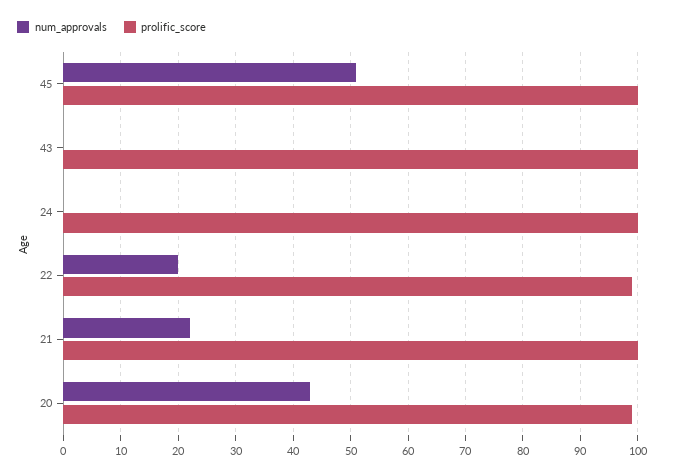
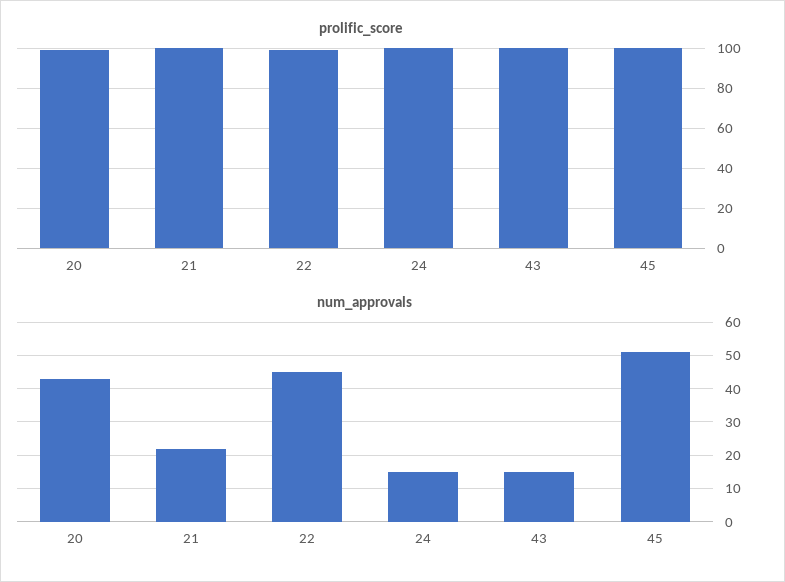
num_approvals, 43: 0 -> 15
num_approvals, 24: 0 -> 15
num_approvals, 22: 20 -> 45

